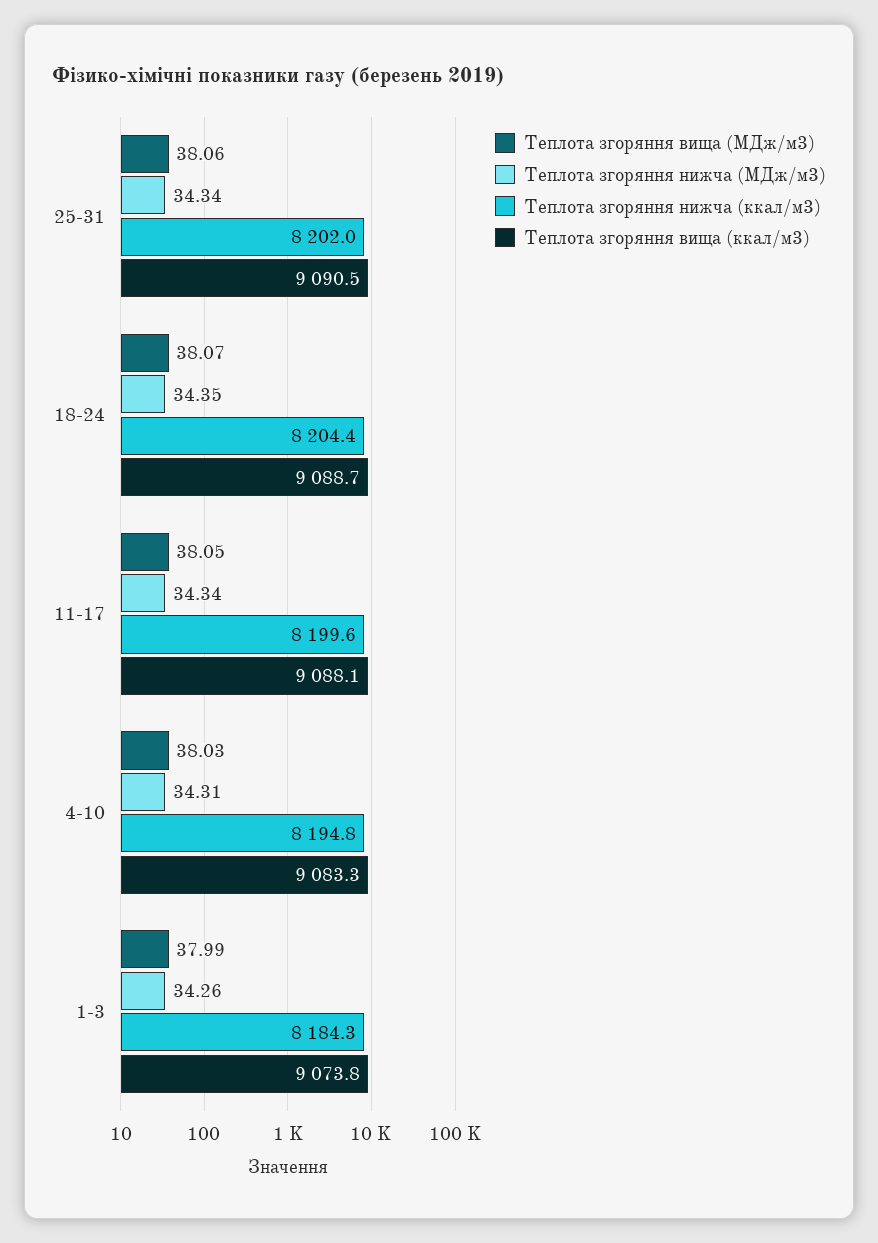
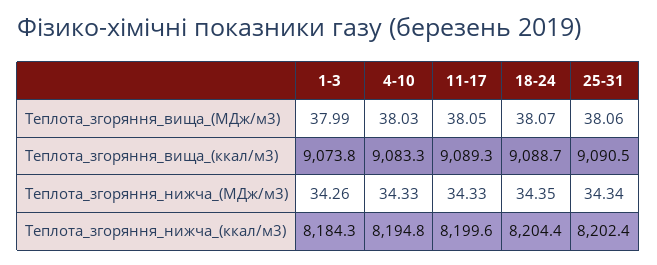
Теплота згоряння нижча (ккал/м3), 25-31: 8202 -> 8202.4
Теплота згоряння нижча (МДж/м3), 11-17: 34.34 -> 34.33
Теплота згоряння вища (ккал/м3), 11-17: 9088.1 -> 9089.3
Теплота згоряння нижча (МДж/м3), 4-10: 34.31 -> 34.33

